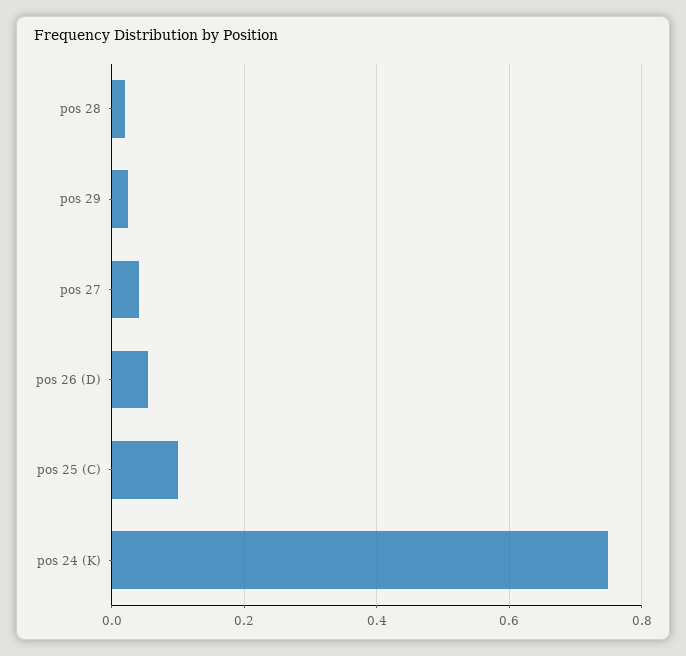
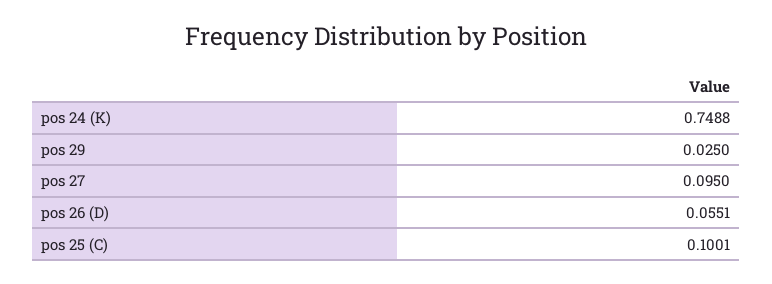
pos 28: 0.02 -> none
pos 27: 0.04 -> 0.095

